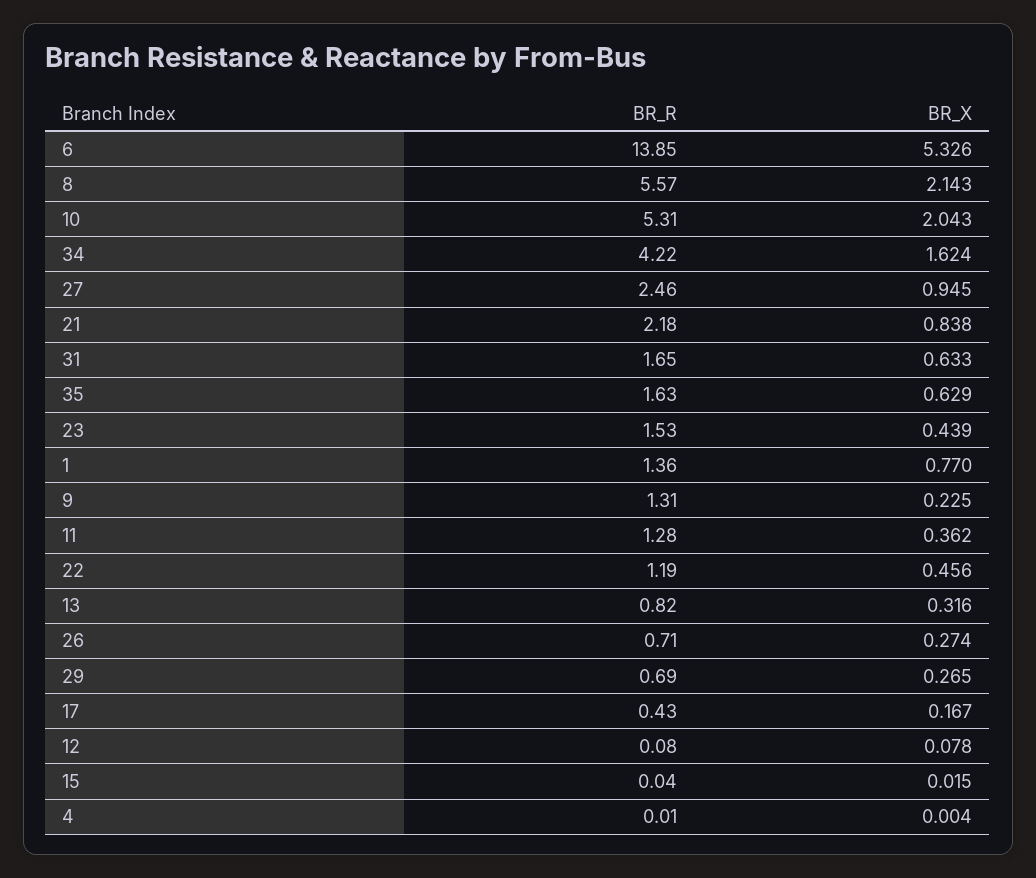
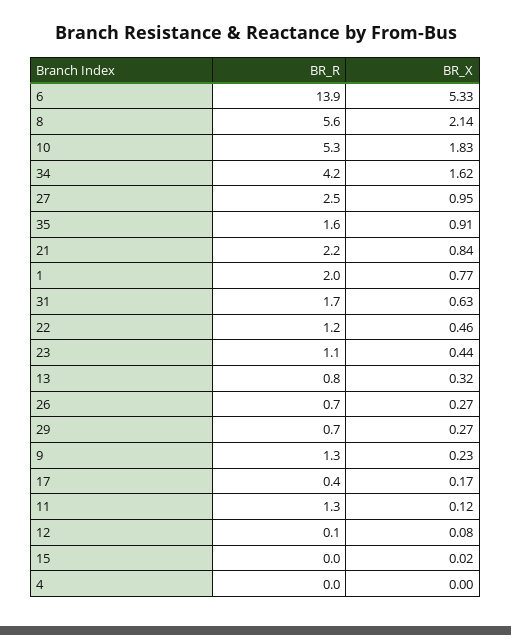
BR_X, 10: 2.043 -> 1.83
BR_X, 35: 0.629 -> 0.91
BR_R, 23: 1.53 -> 1.1
BR_R, 1: 1.36 -> 2
BR_X, 11: 0.362 -> 0.12

